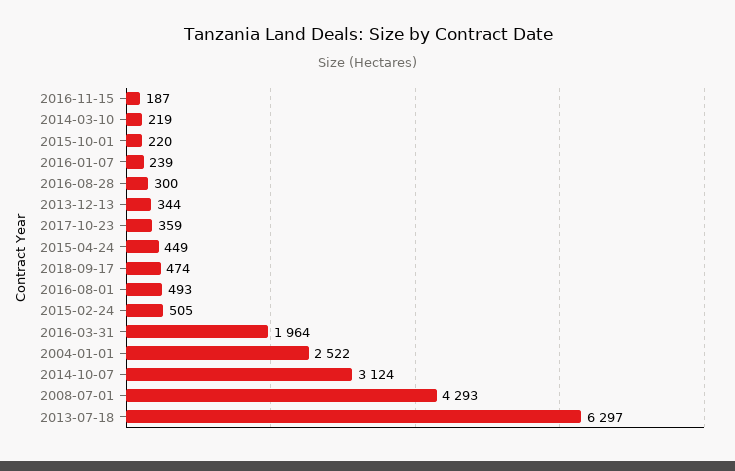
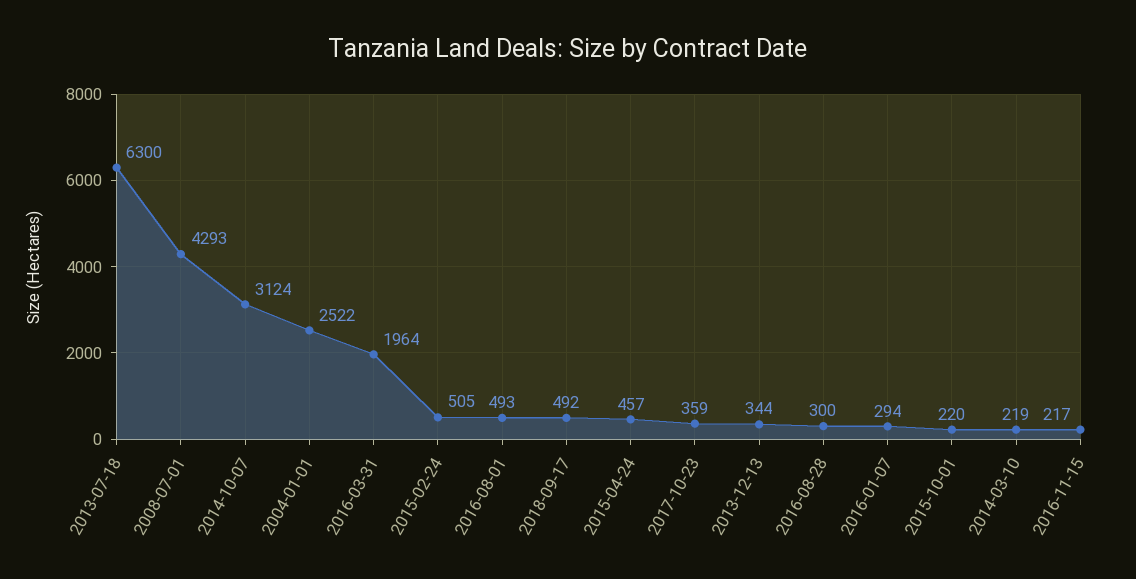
2016-11-15: 187 -> 217
2016-01-07: 239 -> 294
2015-04-24: 449 -> 457
2018-09-17: 474 -> 492
2013-07-18: 6297 -> 6300

